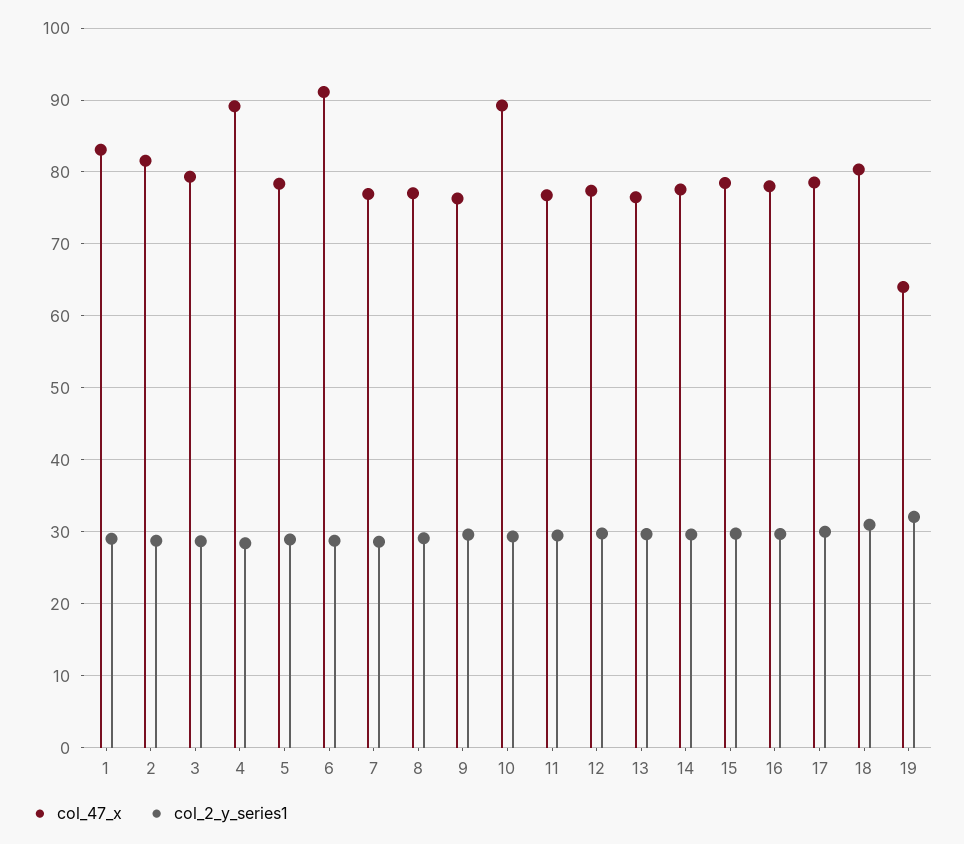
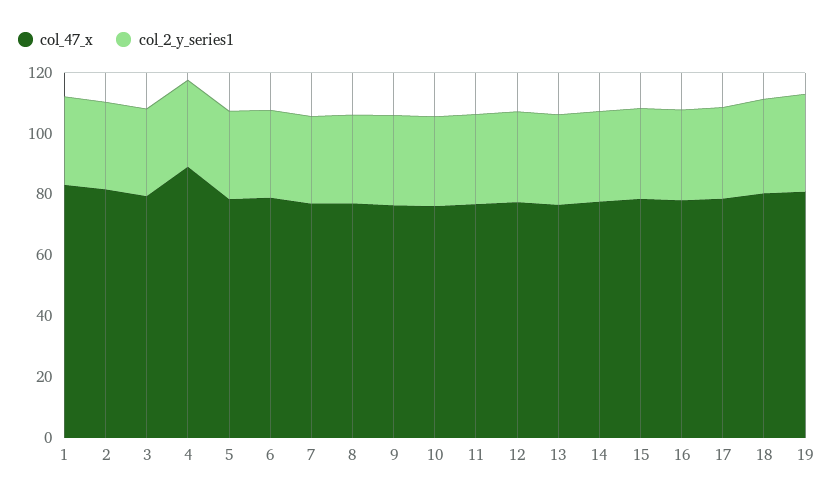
col_47_x, 6: 91 -> 80
col_47_x, 10: 89 -> 75
col_47_x, 19: 64 -> 80

